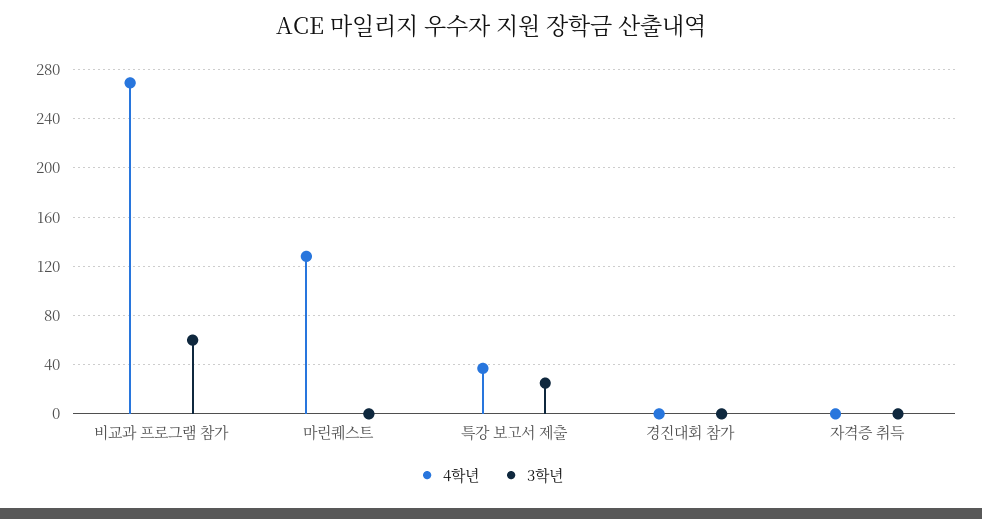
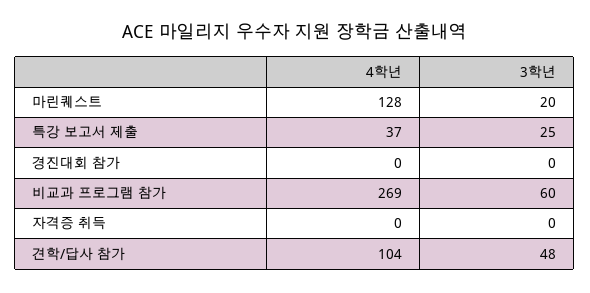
3학년, 마린퀘스트: 0 -> 20
4학년, 견학/답사 참가: none -> 104
3학년, 견학/답사 참가: none -> 48

